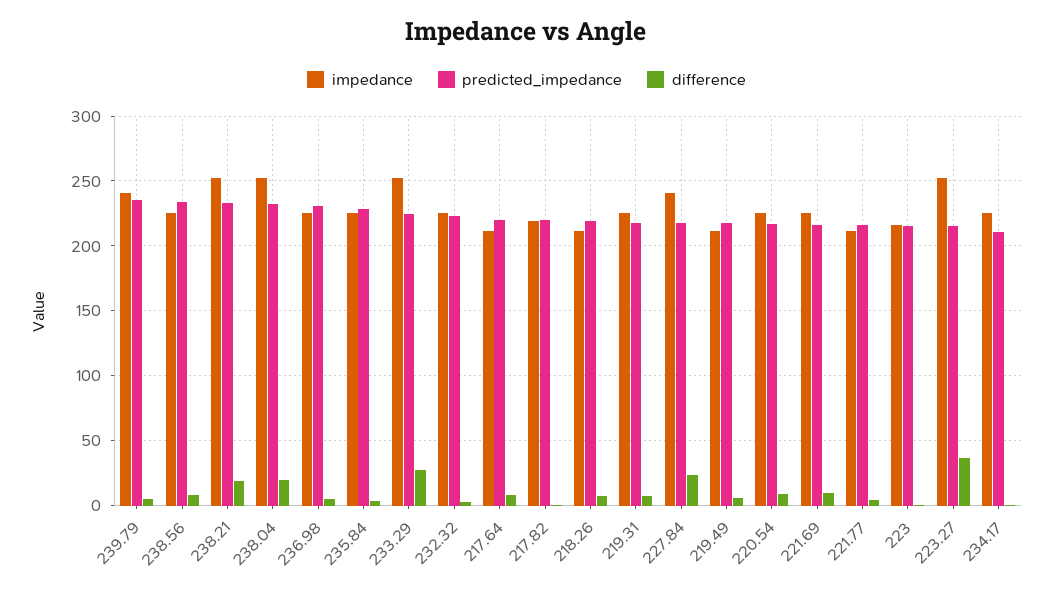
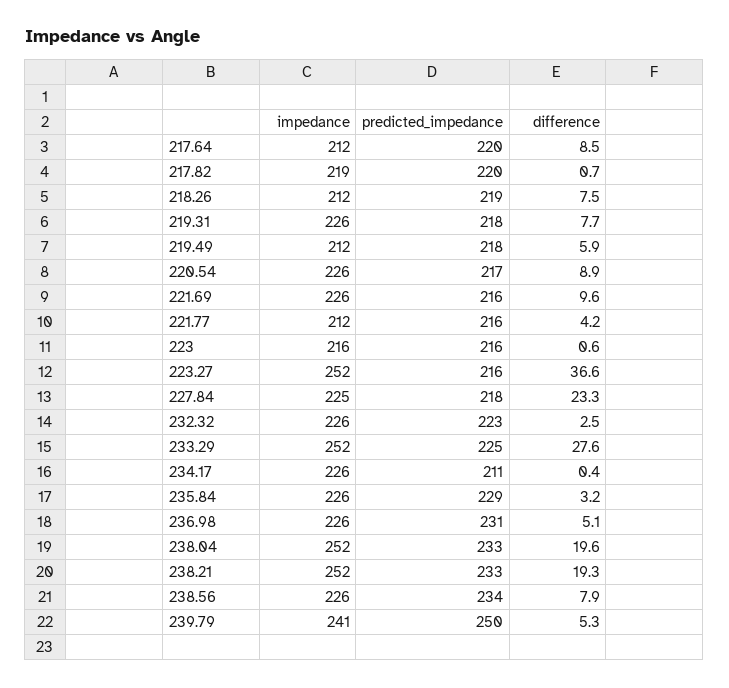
predicted_impedance, 239.79: 235 -> 250
impedance, 227.84: 240 -> 225

